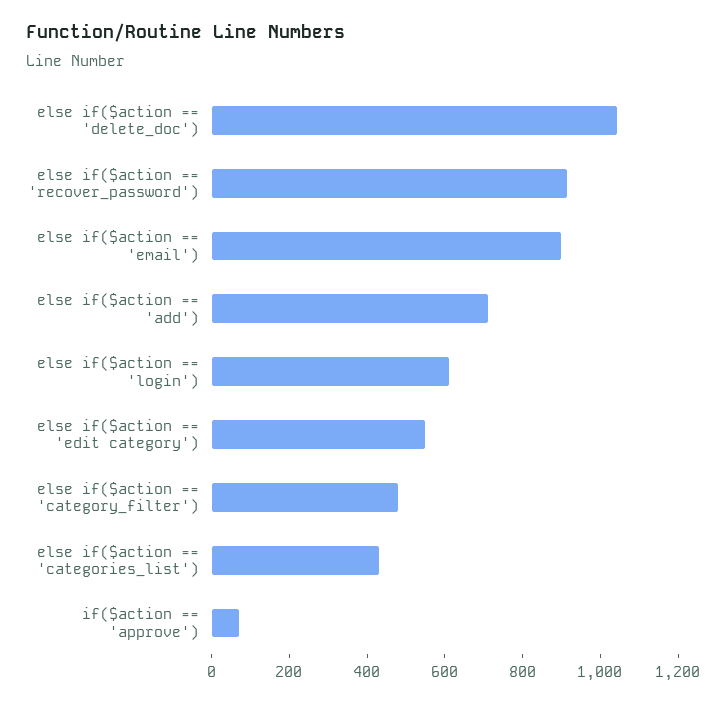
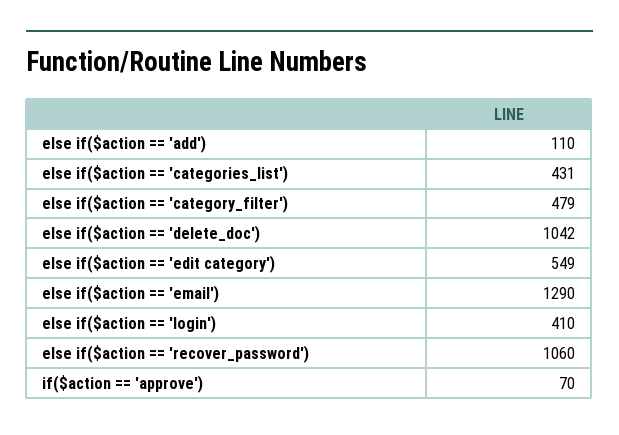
else if($action == 'recover_password'): 900 -> 1060
else if($action == 'email'): 900 -> 1290
else if($action == 'add'): 700 -> 110
else if($action == 'login'): 600 -> 410

